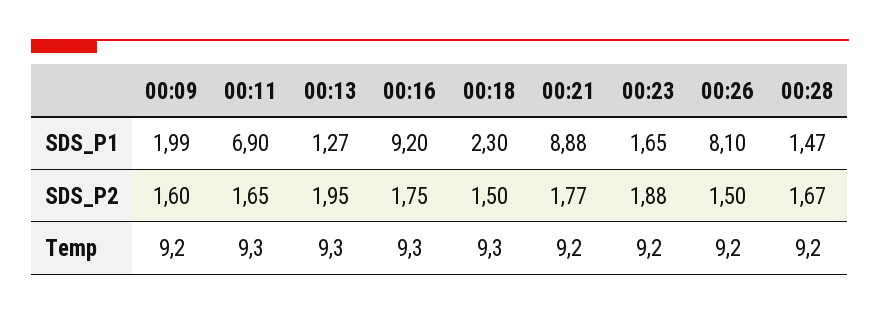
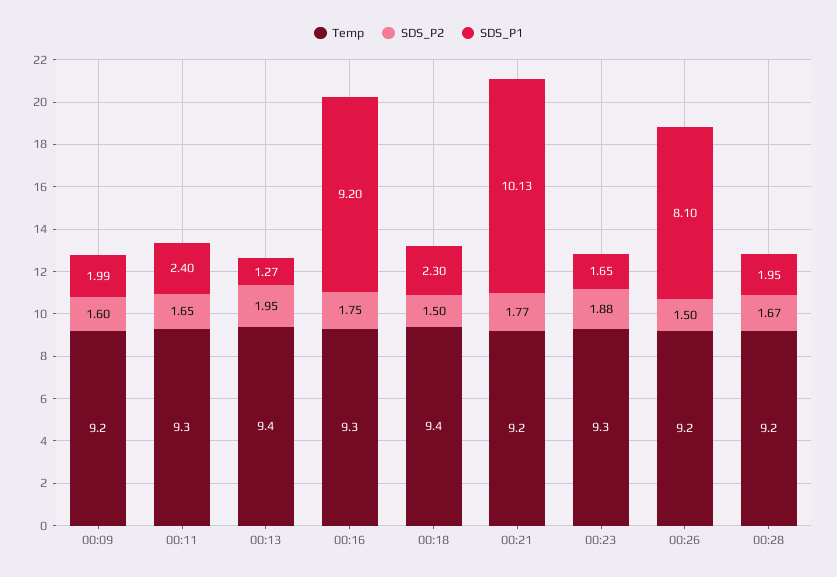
SDS_P1, 00:11: 6.9 -> 2.4
SDS_P1, 00:21: 8.88 -> 10.13
SDS_P1, 00:28: 1.47 -> 1.95
Temp, 00:13: 9.3 -> 9.4
Temp, 00:18: 9.3 -> 9.4
Temp, 00:23: 9.2 -> 9.3

